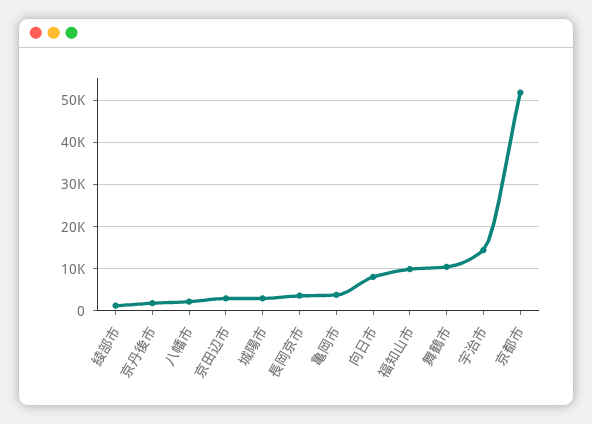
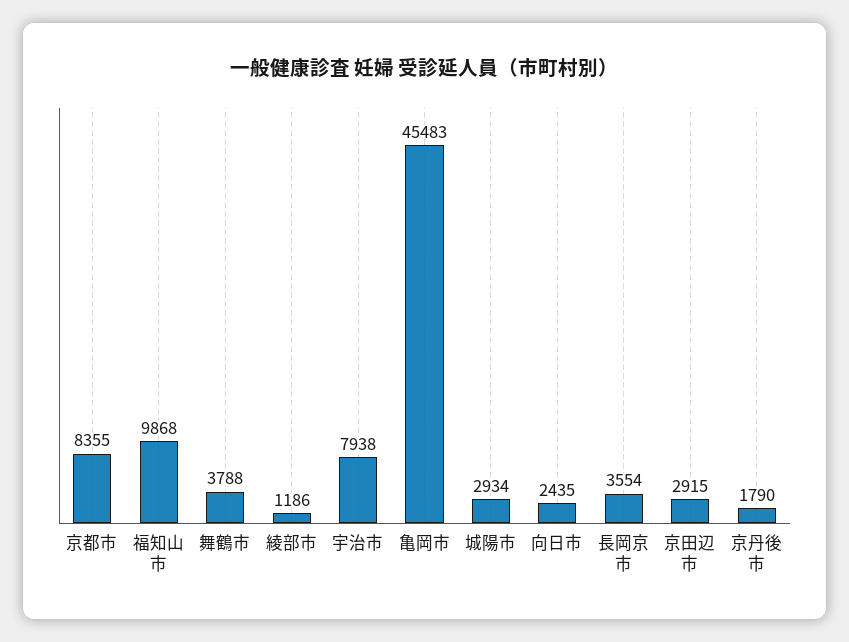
八幡市: 2000 -> none
亀岡市: 4000 -> 45483
向日市: 8000 -> 2435
舞鶴市: 10000 -> 3788
宇治市: 14000 -> 7938
京都市: 52000 -> 8355

